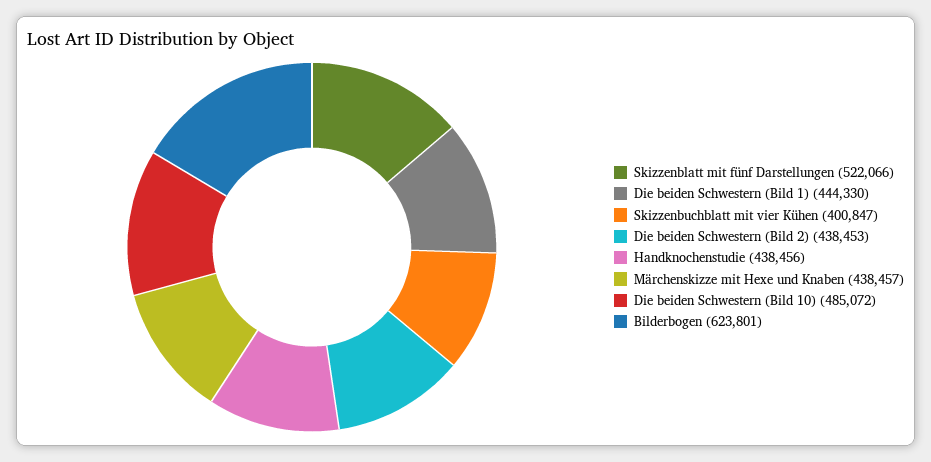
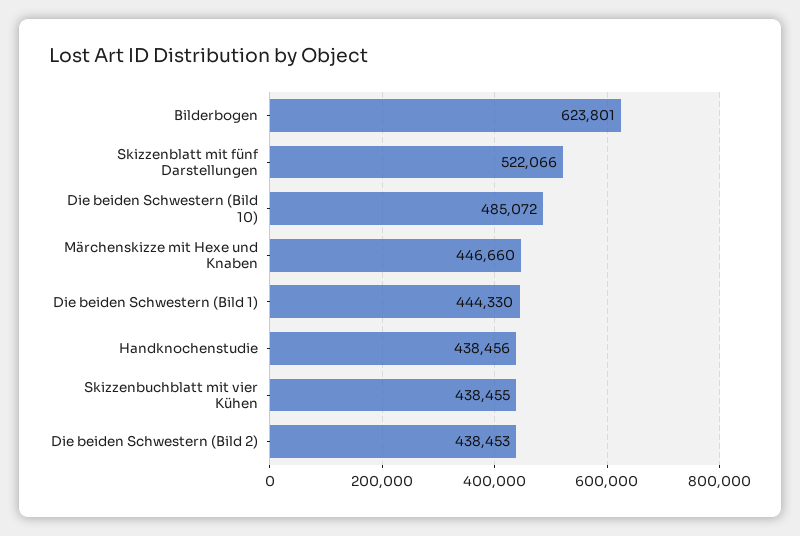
Skizzenbuchblatt mit vier Kühen: 400847 -> 438455
Märchenskizze mit Hexe und Knaben: 438457 -> 446660

